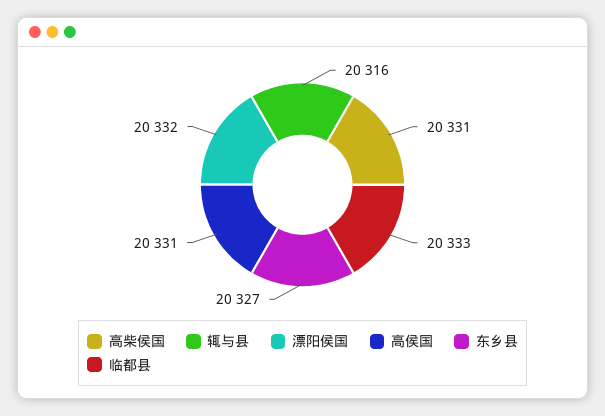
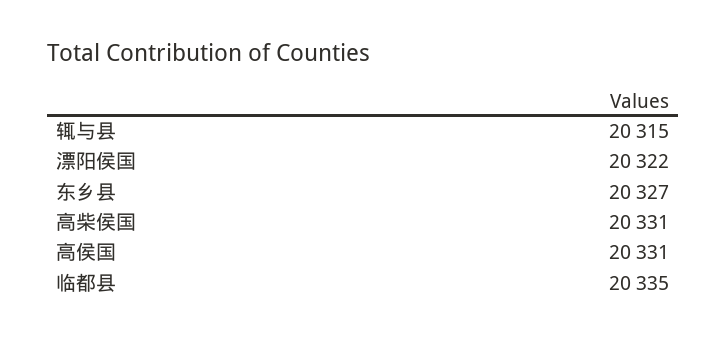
辄与县: 20316 -> 20315
漂阳侯国: 20332 -> 20322
临都县: 20333 -> 20335

